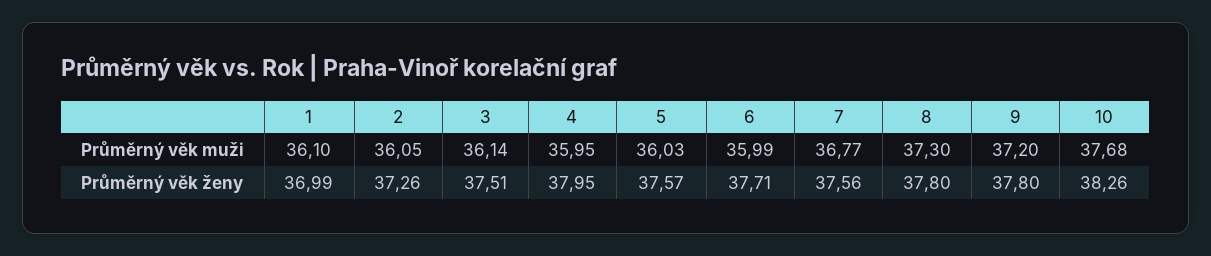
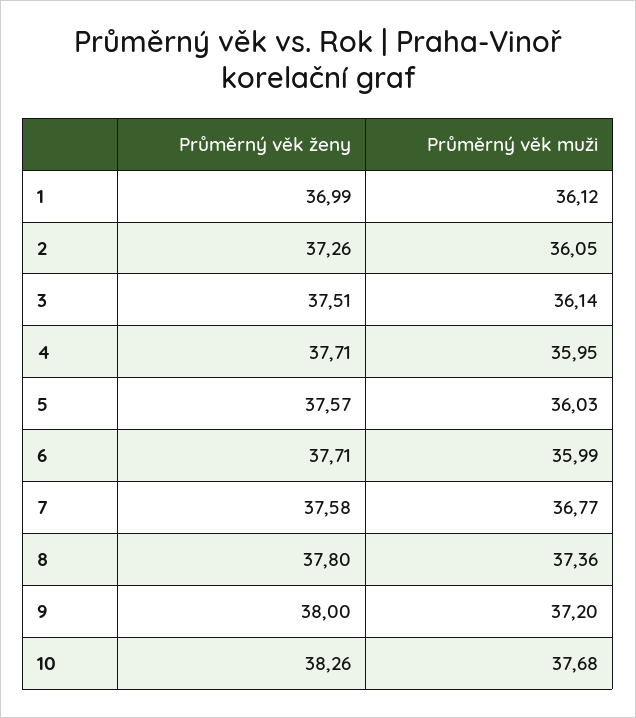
1, Průměrný věk muži: 36.1 -> 36.12
8, Průměrný věk muži: 37.3 -> 37.36
4, Průměrný věk ženy: 37.95 -> 37.71
7, Průměrný věk ženy: 37.56 -> 37.58
9, Průměrný věk ženy: 37.8 -> 38

